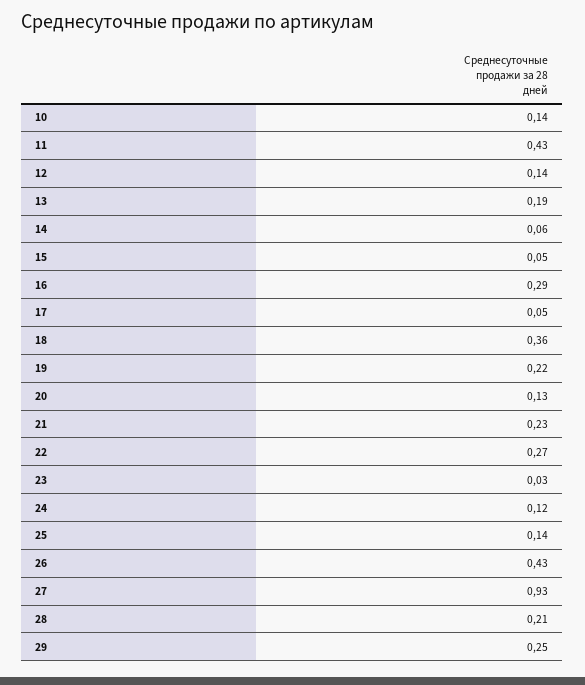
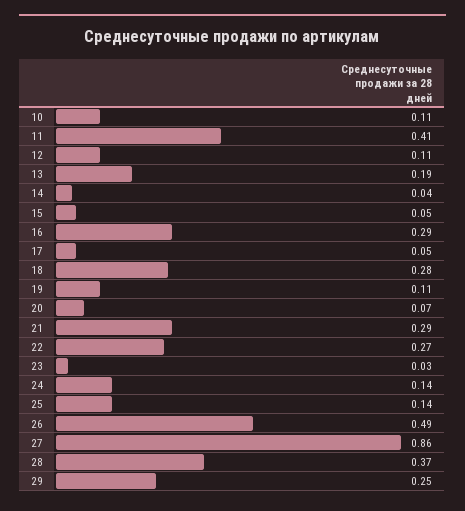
10: 0.14 -> 0.11
11: 0.43 -> 0.41
12: 0.14 -> 0.11
14: 0.06 -> 0.04
18: 0.36 -> 0.28
19: 0.22 -> 0.11
20: 0.13 -> 0.07
21: 0.23 -> 0.29
24: 0.12 -> 0.14
26: 0.43 -> 0.49
27: 0.93 -> 0.86
28: 0.21 -> 0.37

